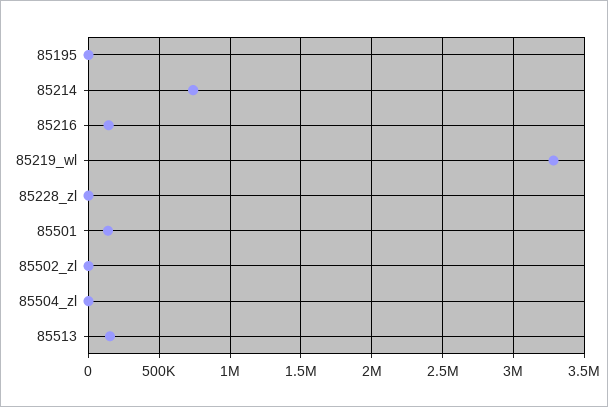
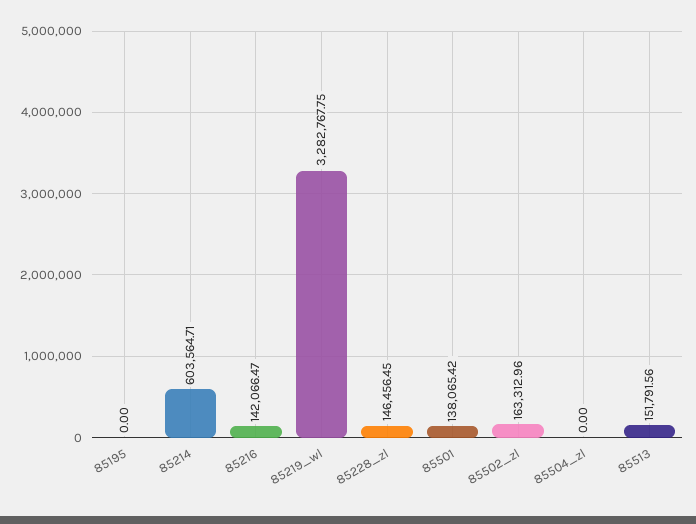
85214: 750000 -> 603564.71
85228_zl: 0 -> 146456.45
85502_zl: 0 -> 163312.96

